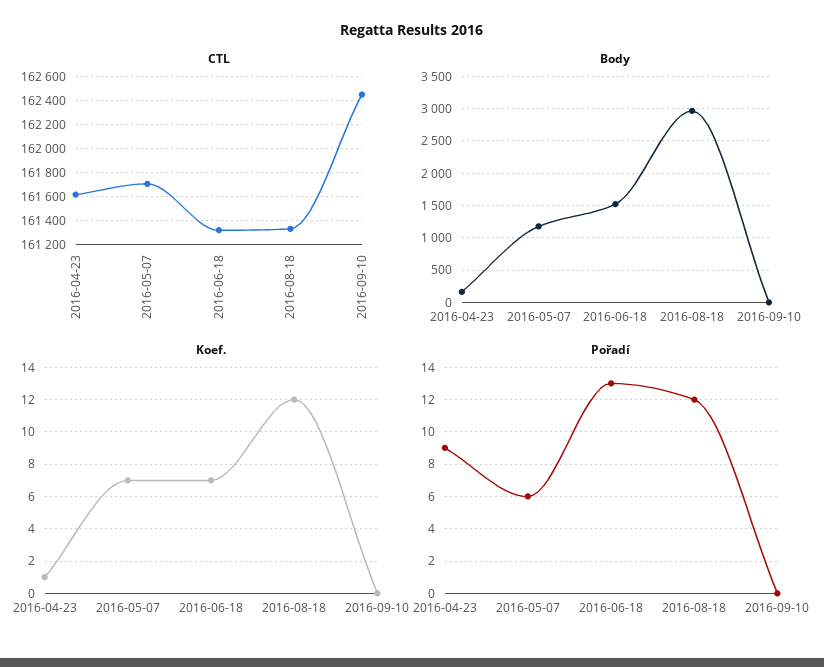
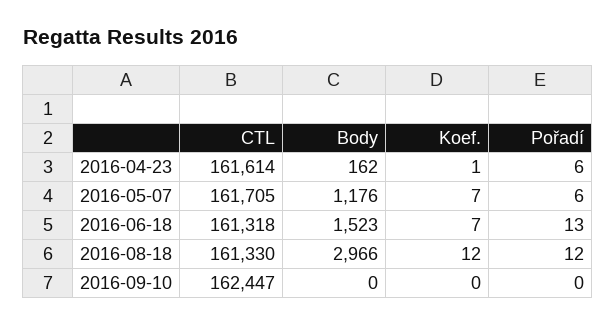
Pořadí, 2016-04-23: 9 -> 6

